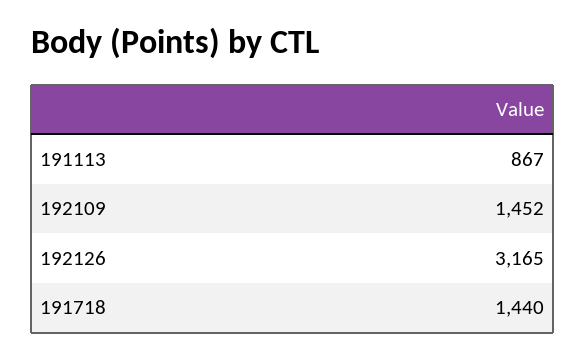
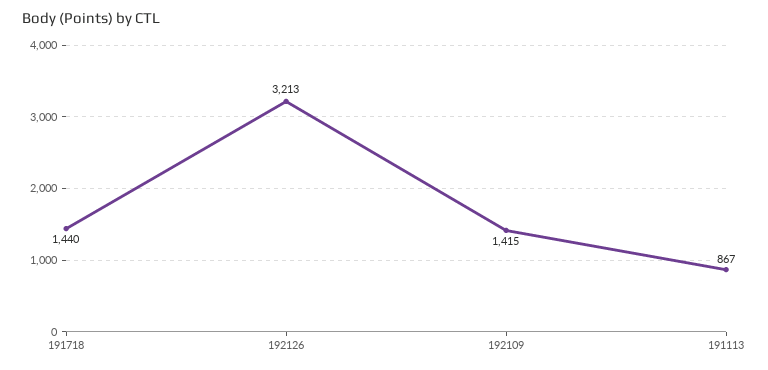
192109: 1452 -> 1415
192126: 3165 -> 3213

